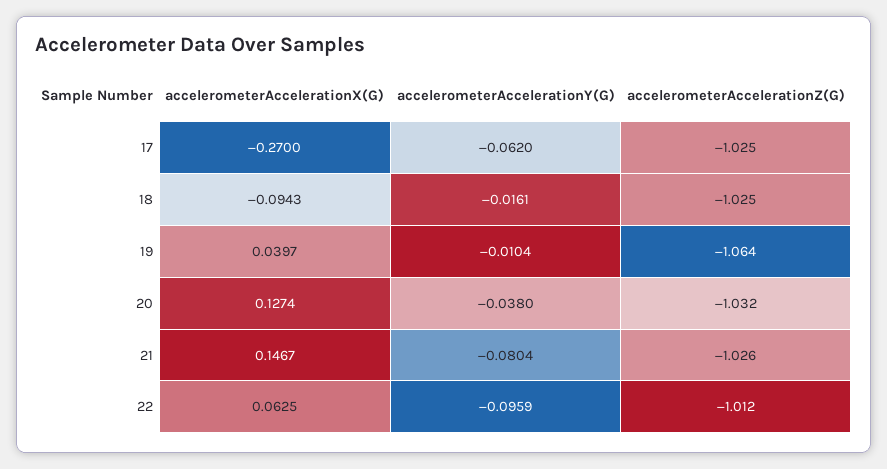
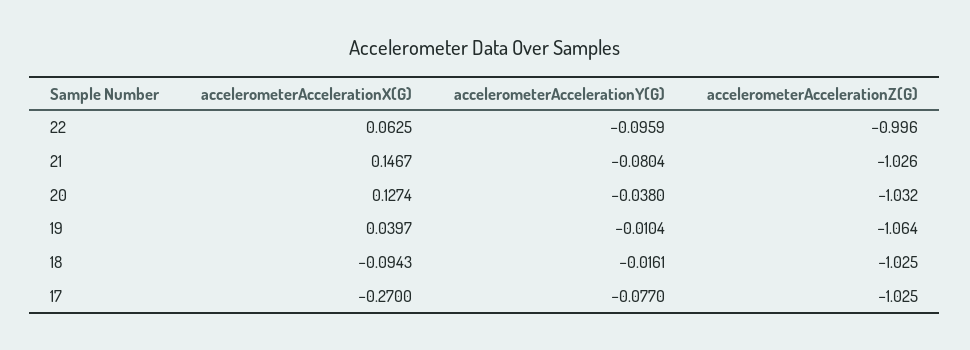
accelerometerAccelerationY(G), 17: -0.062 -> -0.077
accelerometerAccelerationZ(G), 22: -1.012 -> -0.996

